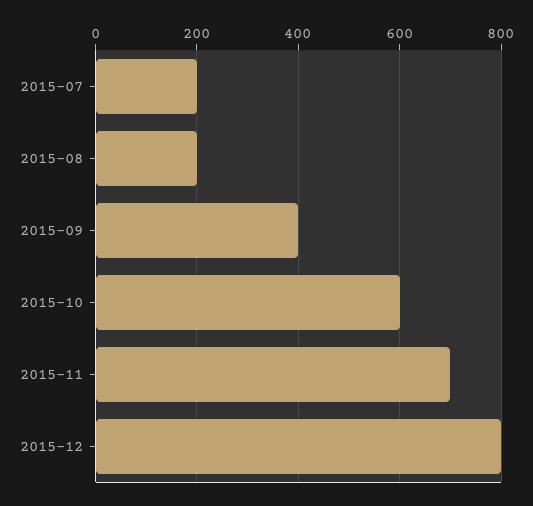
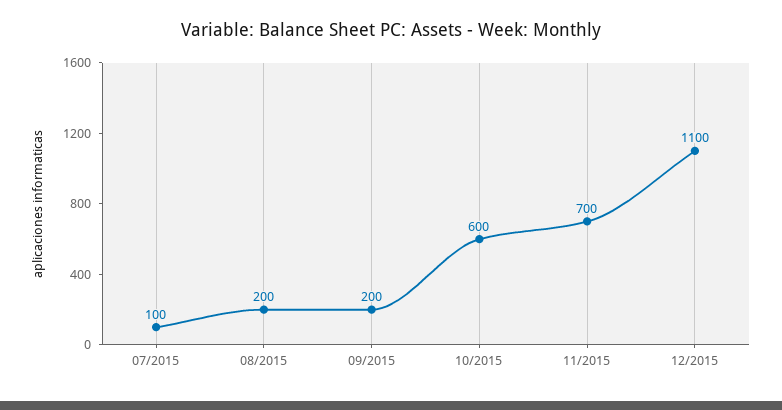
2015-07: 200 -> 100
2015-09: 400 -> 200
2015-12: 800 -> 1100

